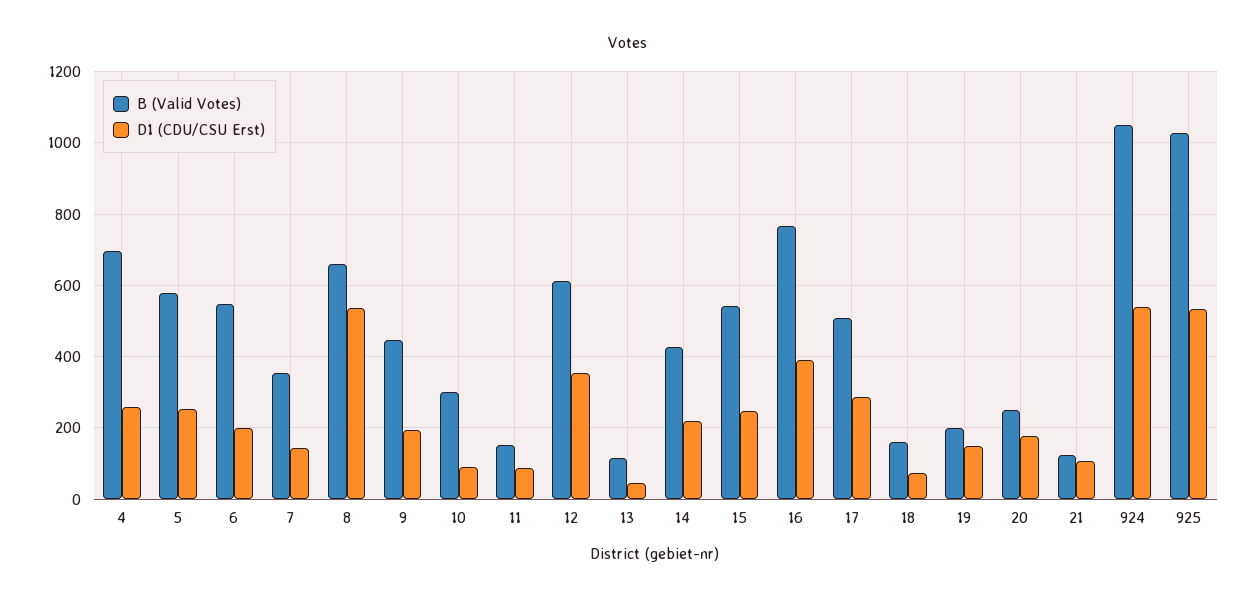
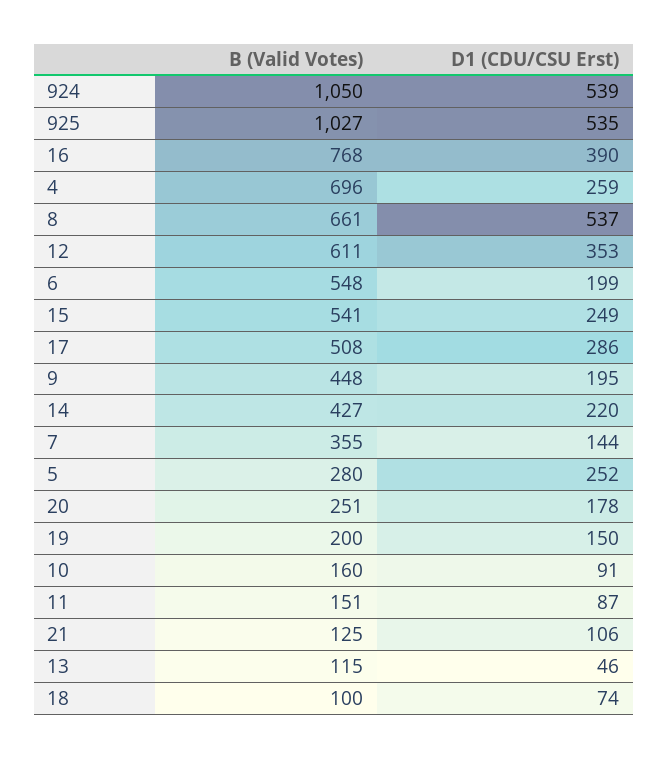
B (Valid Votes), 5: 580 -> 280
B (Valid Votes), 10: 300 -> 160
B (Valid Votes), 18: 160 -> 100

